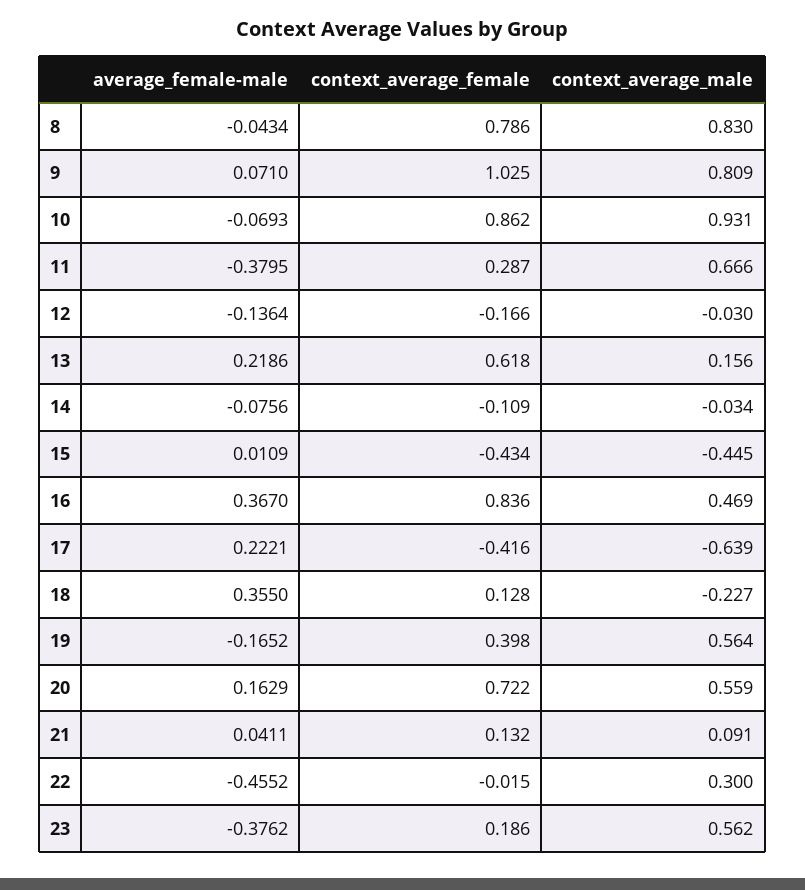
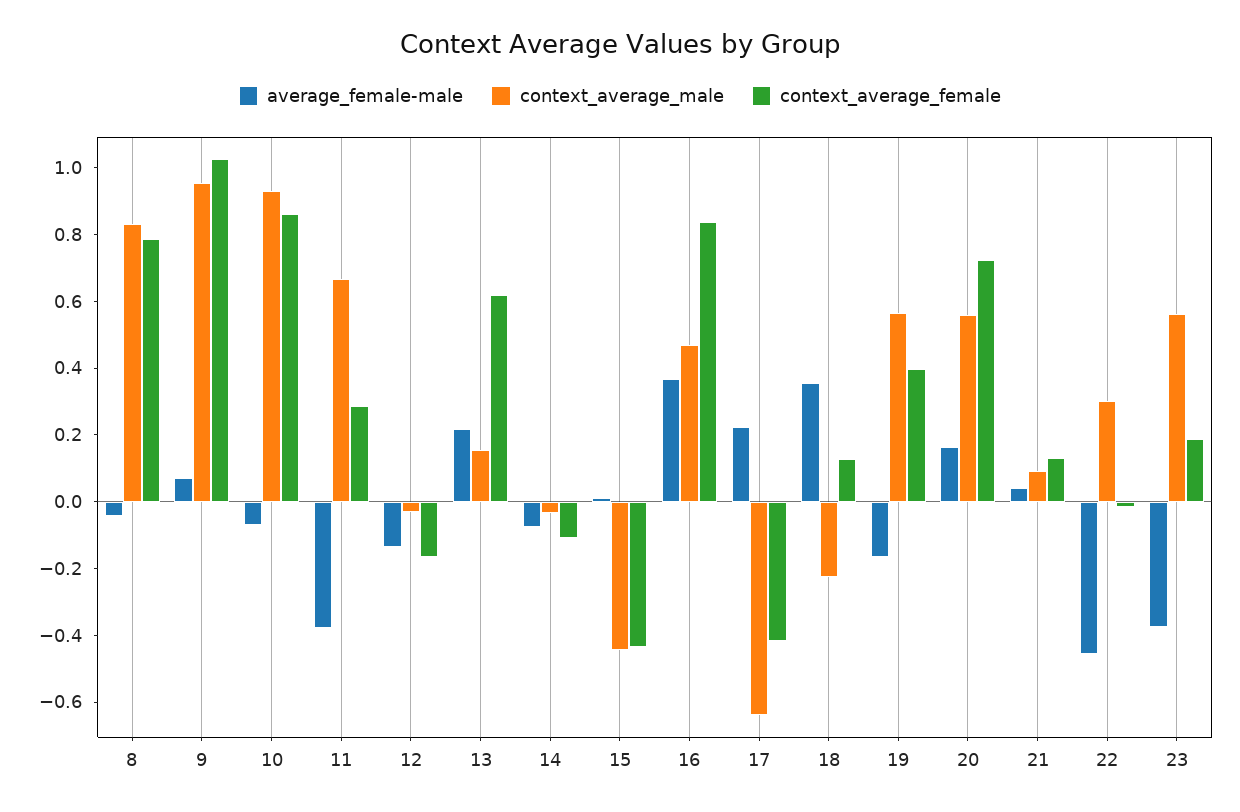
context_average_male, 9: 0.809 -> 0.95

